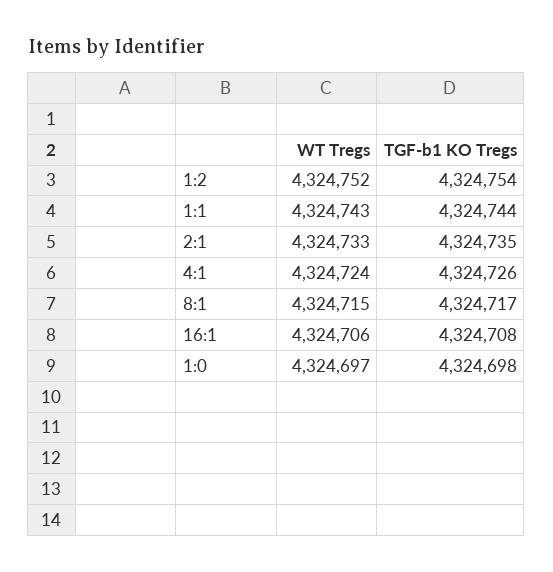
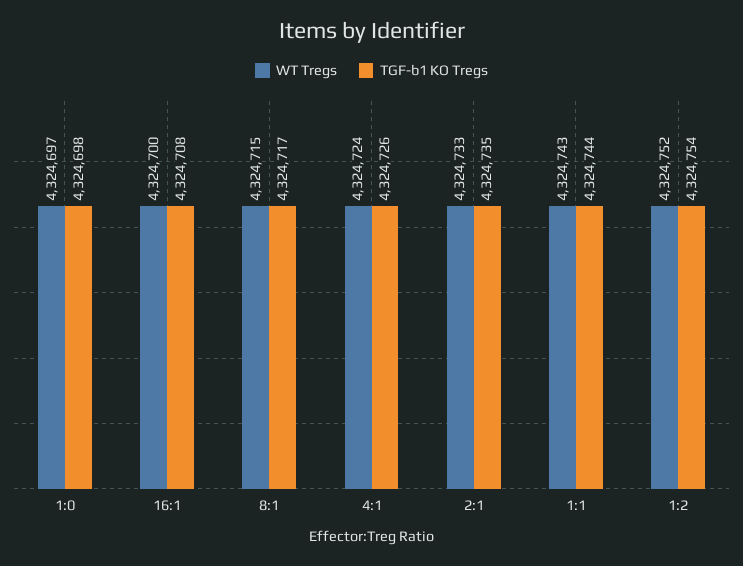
WT Tregs, 16:1: 4324706 -> 4324700

